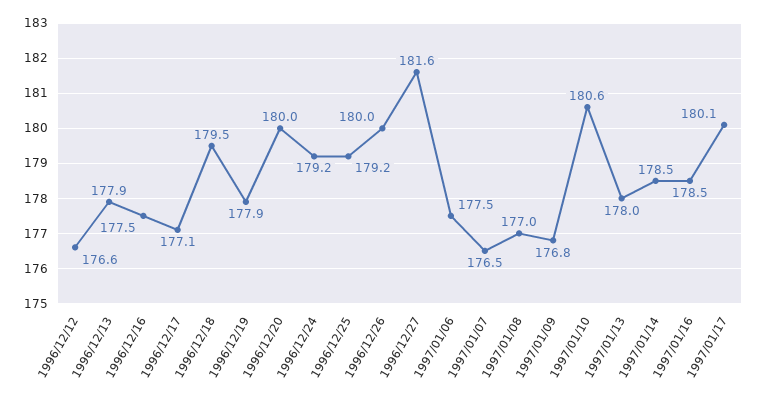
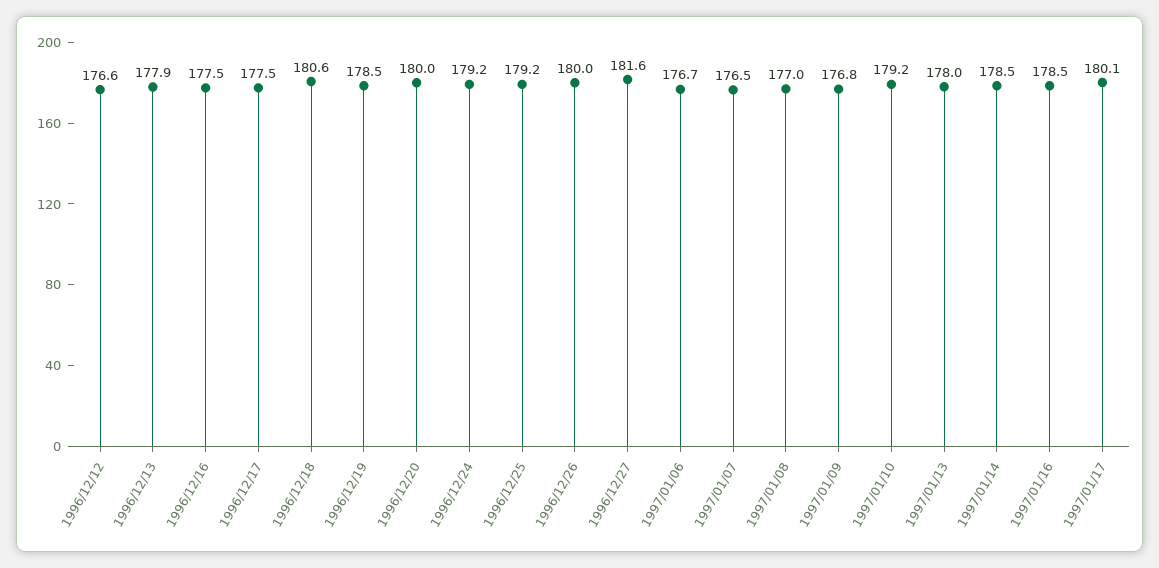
1996/12/17: 177.1 -> 177.5
1996/12/18: 179.5 -> 180.6
1996/12/19: 177.9 -> 178.5
1997/01/06: 177.5 -> 176.7
1997/01/10: 180.6 -> 179.2

